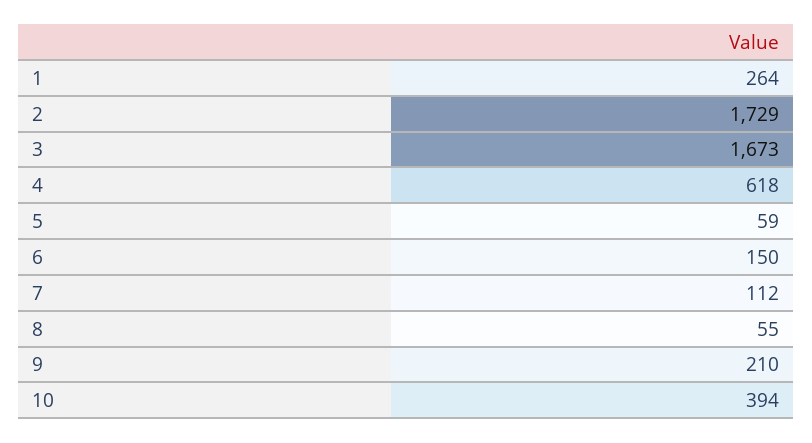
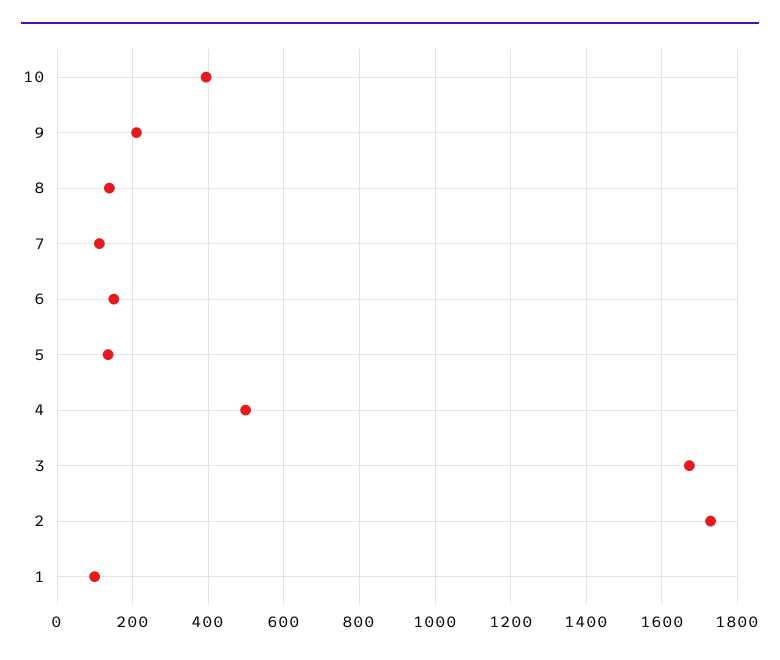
1: 264 -> 100
4: 618 -> 500
5: 59 -> 140
8: 55 -> 140

